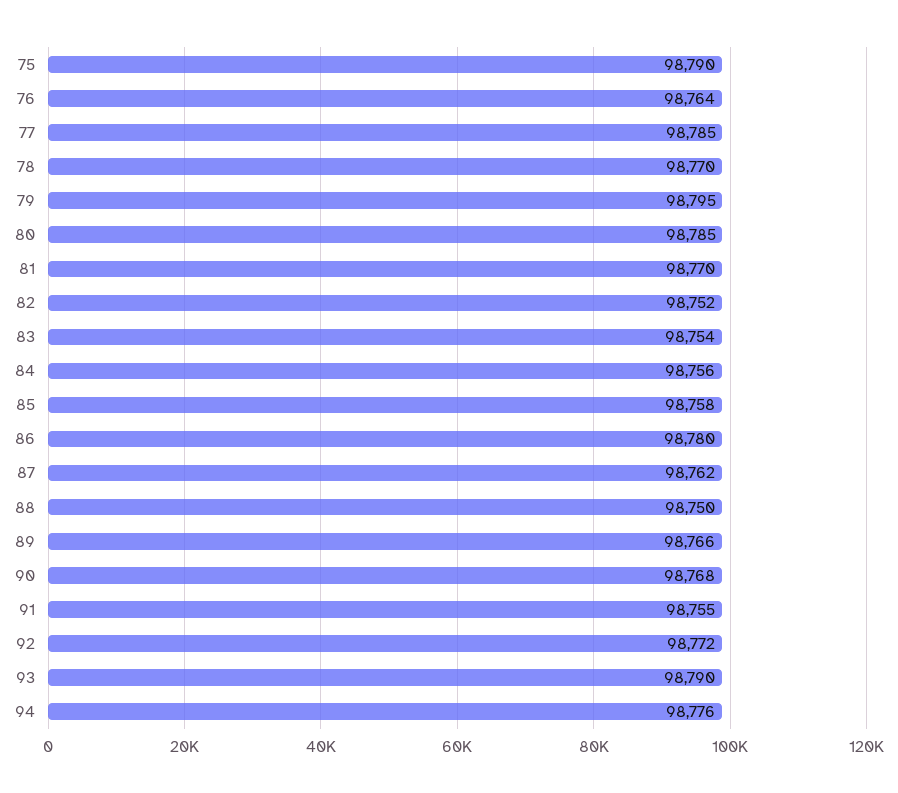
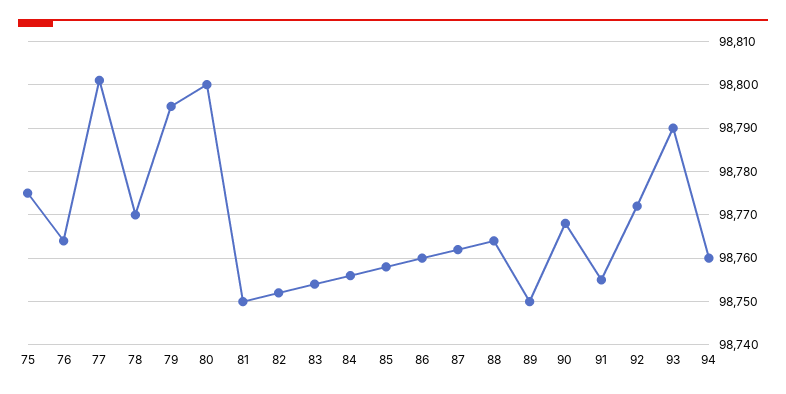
75: 98790 -> 98775
77: 98785 -> 98800
80: 98785 -> 98800
81: 98770 -> 98750
86: 98780 -> 98760
88: 98750 -> 98765
89: 98766 -> 98750
94: 98776 -> 98760

